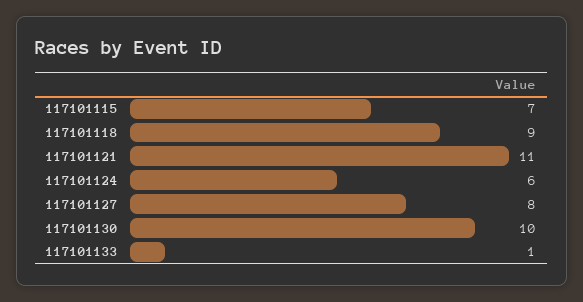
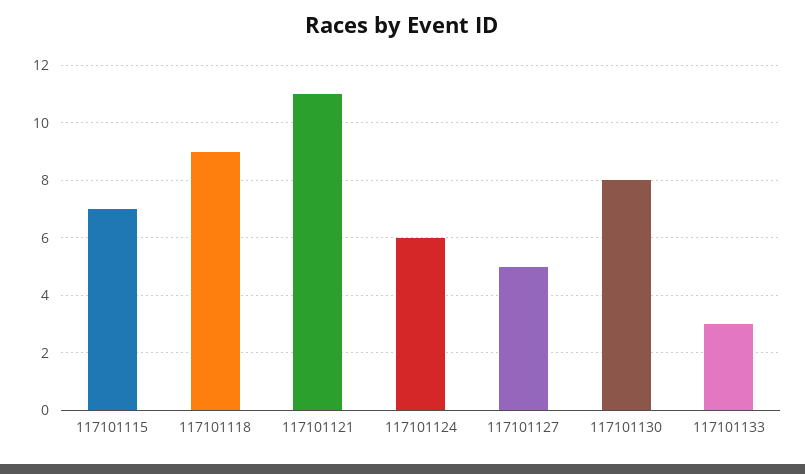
117101127: 8 -> 5
117101130: 10 -> 8
117101133: 1 -> 3

